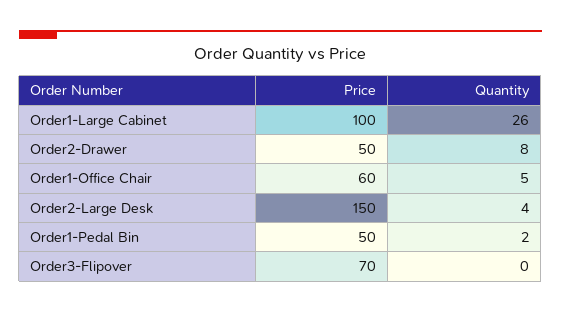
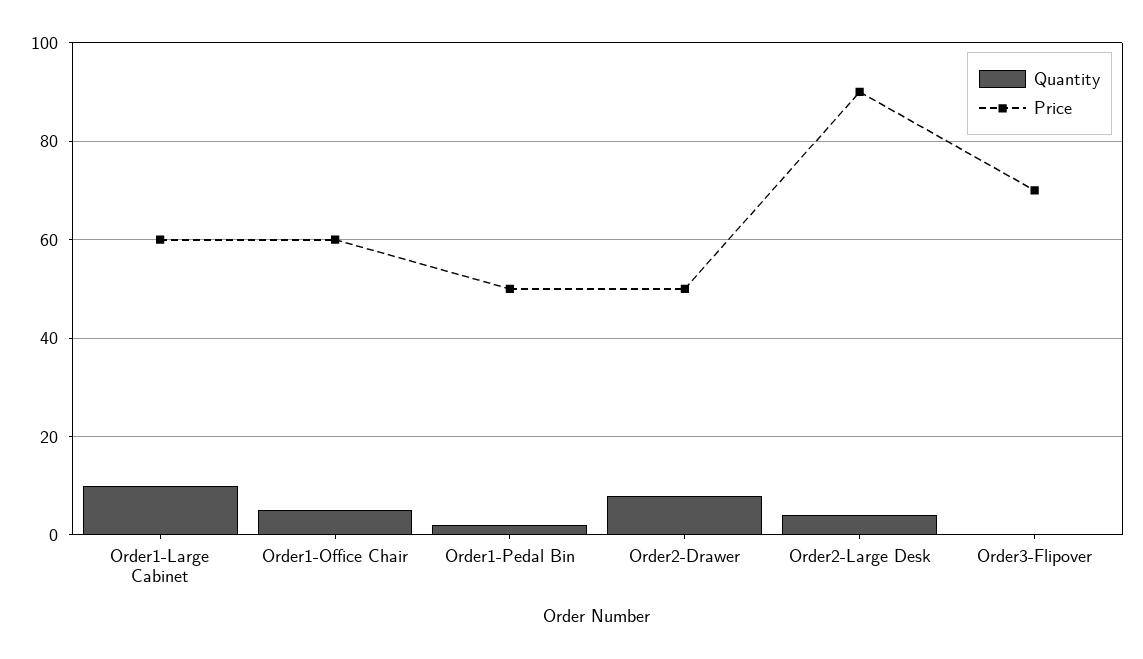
Price, Order1-Large Cabinet: 100 -> 60
Quantity, Order1-Large Cabinet: 26 -> 10
Price, Order2-Large Desk: 150 -> 90

